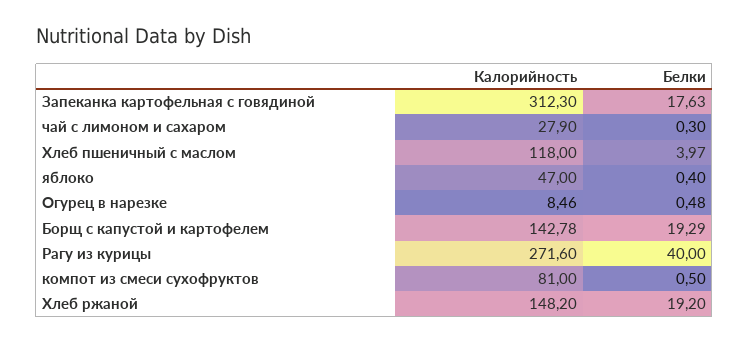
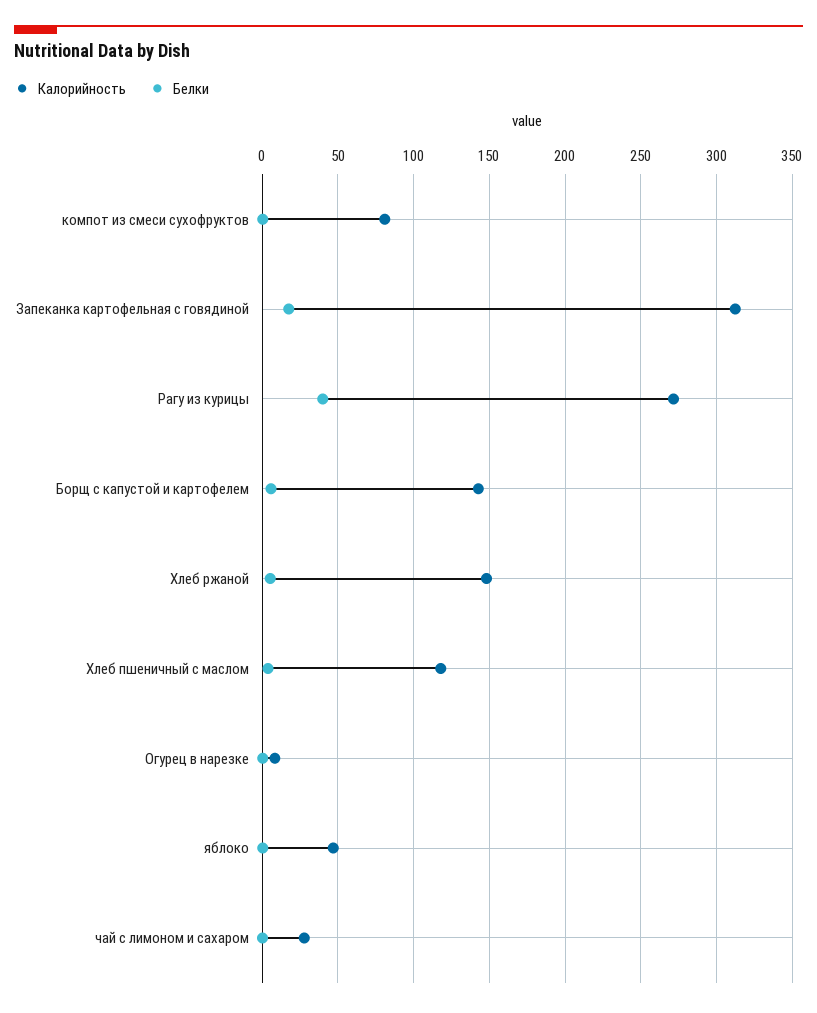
Белки, Борщ с капустой и картофелем: 19.29 -> 5
Белки, Хлеб ржаной: 19.2 -> 5

